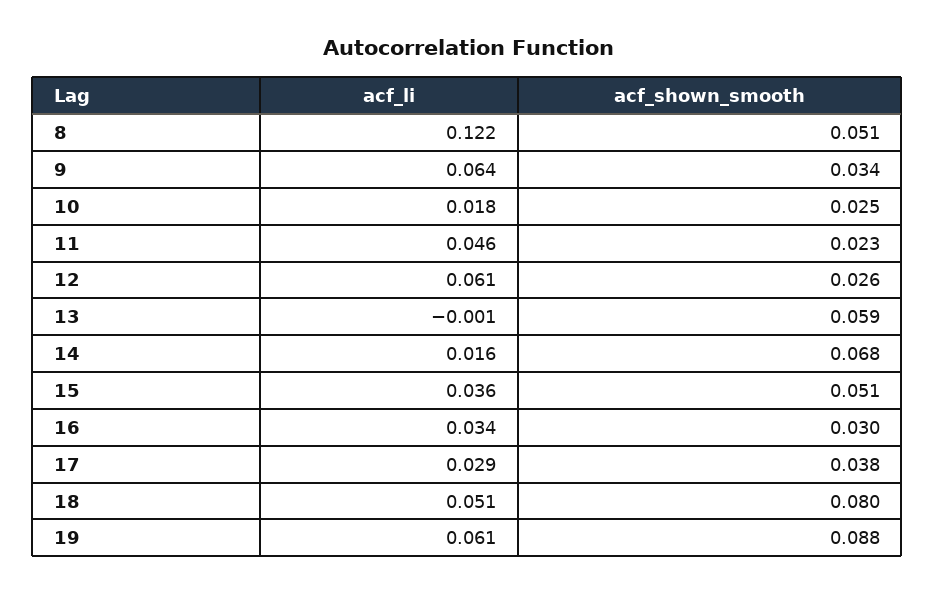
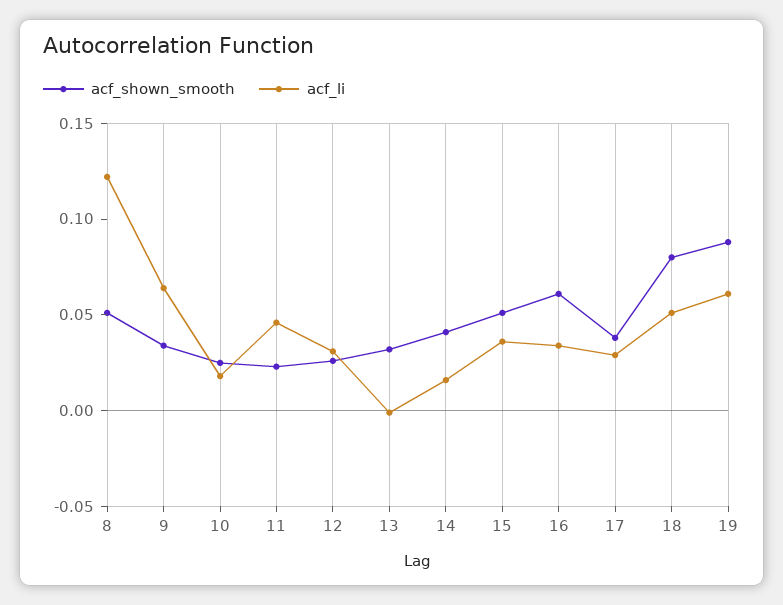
acf_li, 12: 0.061 -> 0.03
acf_shown_smooth, 13: 0.059 -> 0.03
acf_shown_smooth, 14: 0.068 -> 0.04
acf_shown_smooth, 16: 0.03 -> 0.06

